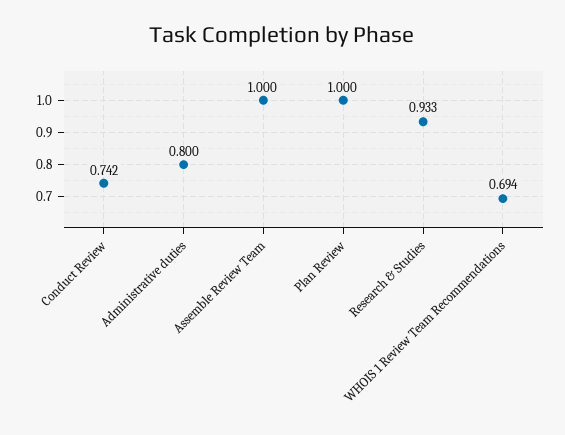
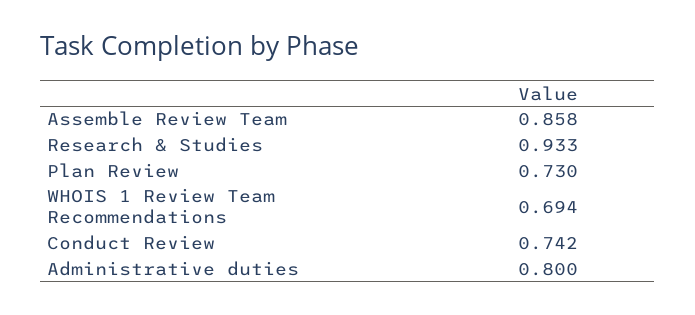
Assemble Review Team: 1 -> 0.858
Plan Review: 1 -> 0.73

